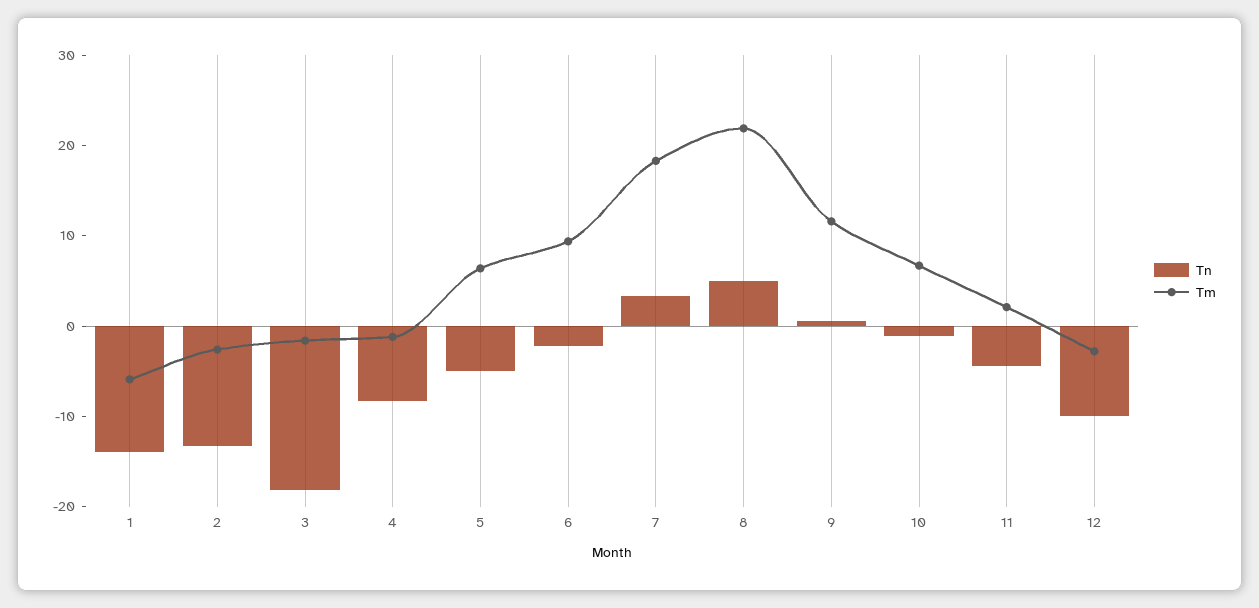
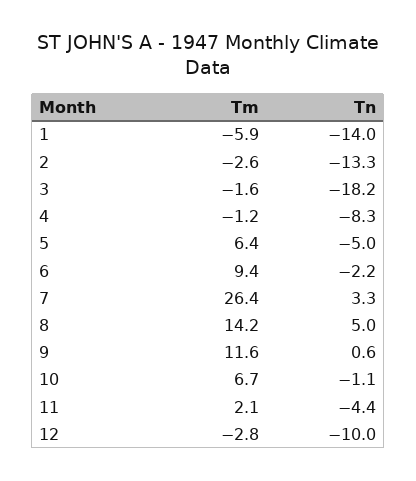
Tm, 7: 18 -> 26.4
Tm, 8: 22 -> 14.2

